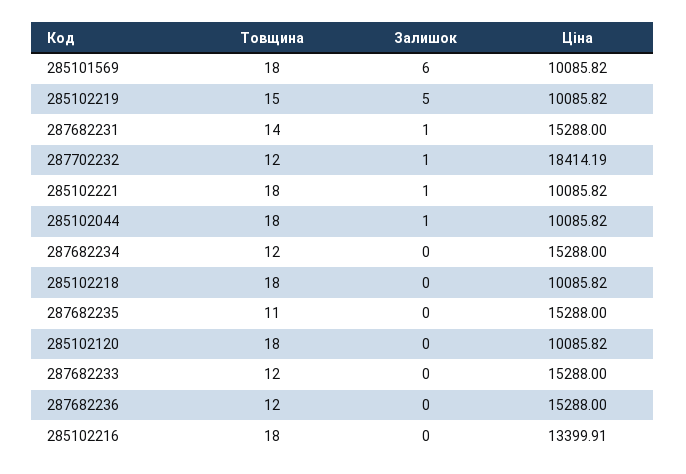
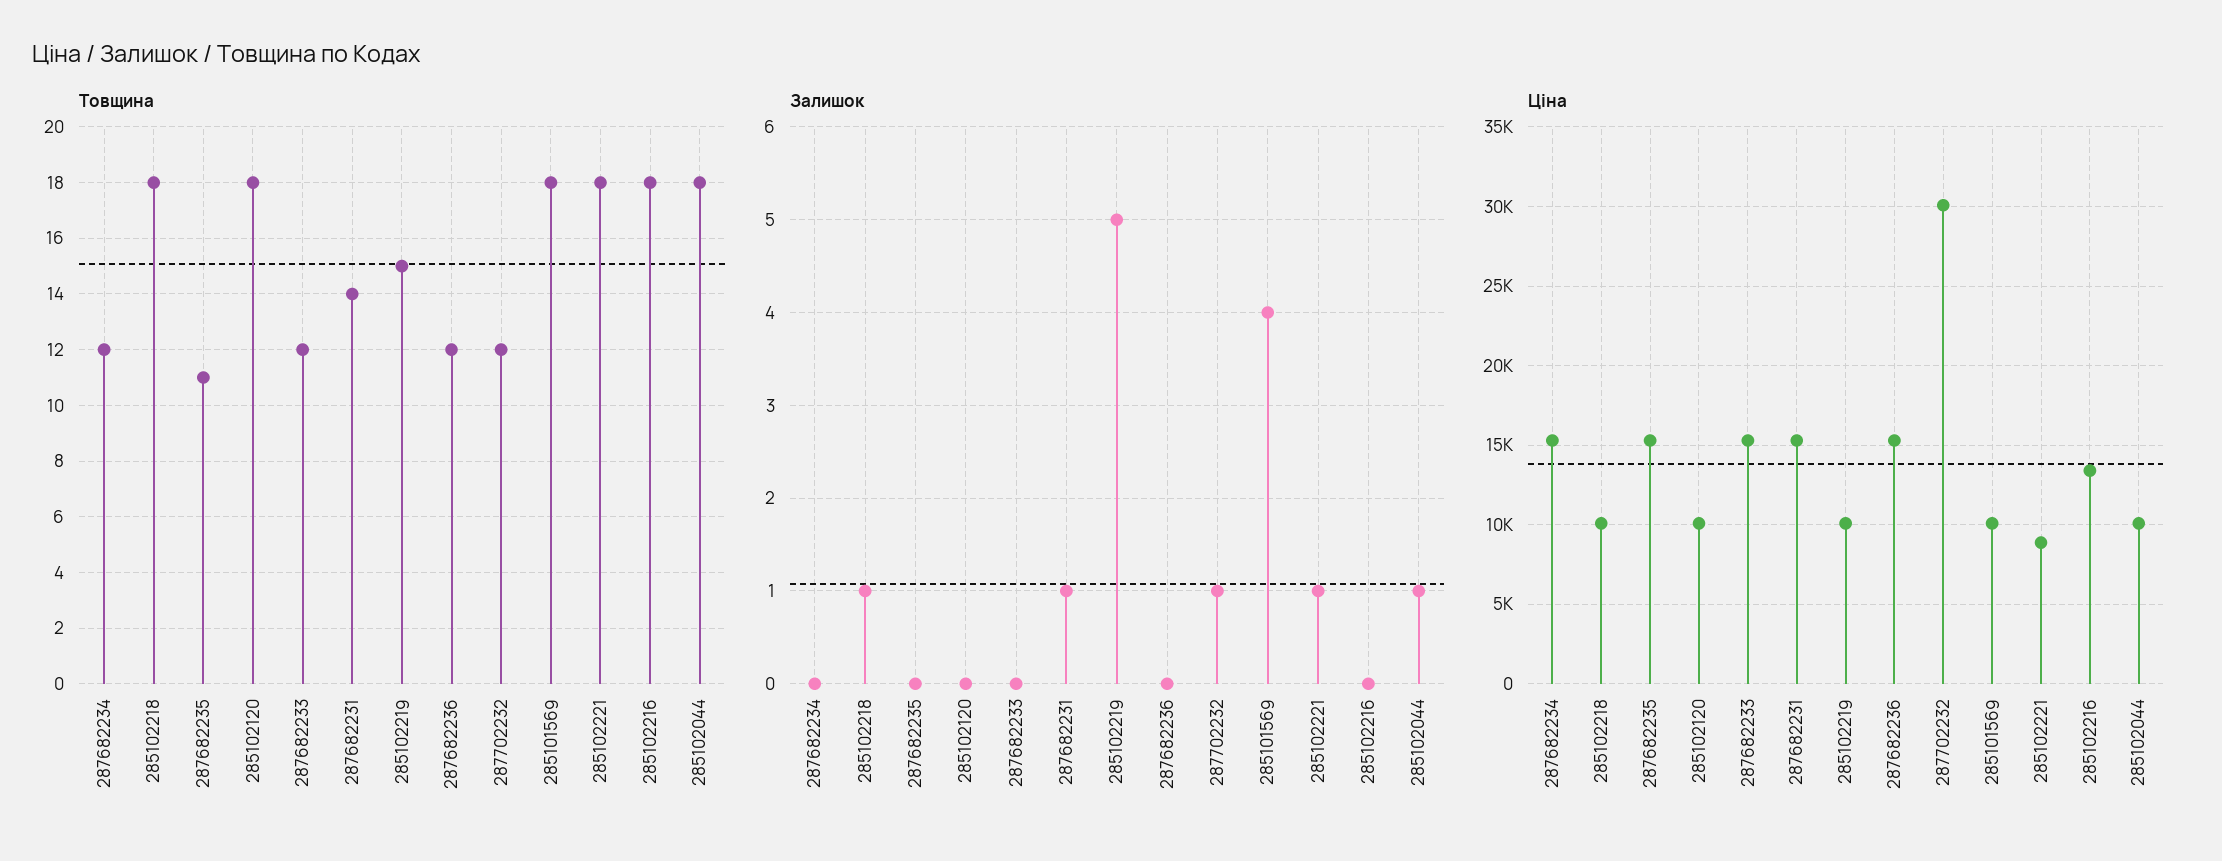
Залишок, 285101569: 6 -> 4
Ціна, 287702232: 18414.19 -> 30000
Ціна, 285102221: 10085.82 -> 9000
Залишок, 285102218: 0 -> 1

